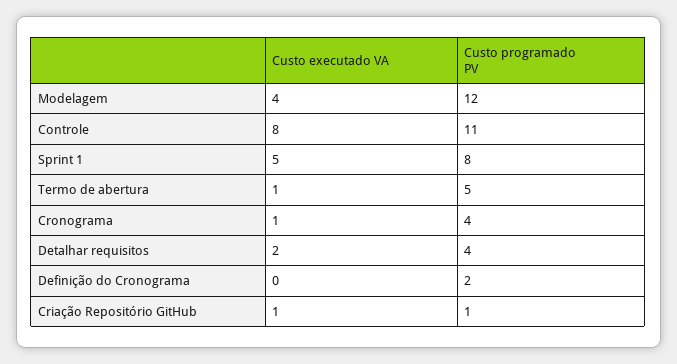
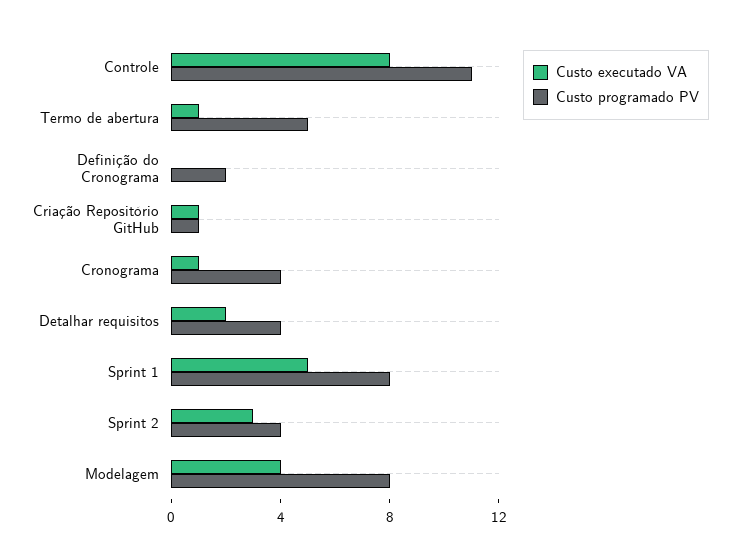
Custo programado PV, Modelagem: 12 -> 8
Custo executado VA, Sprint 2: none -> 3
Custo programado PV, Sprint 2: none -> 4

